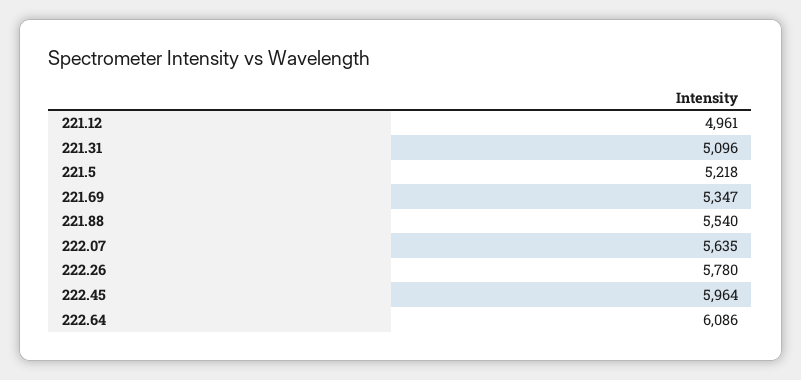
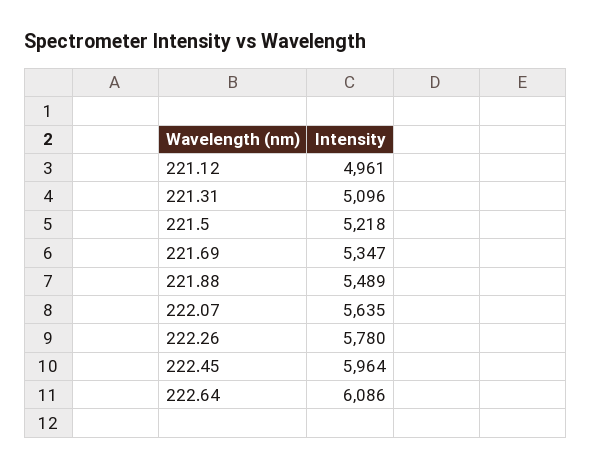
221.88: 5540 -> 5489

